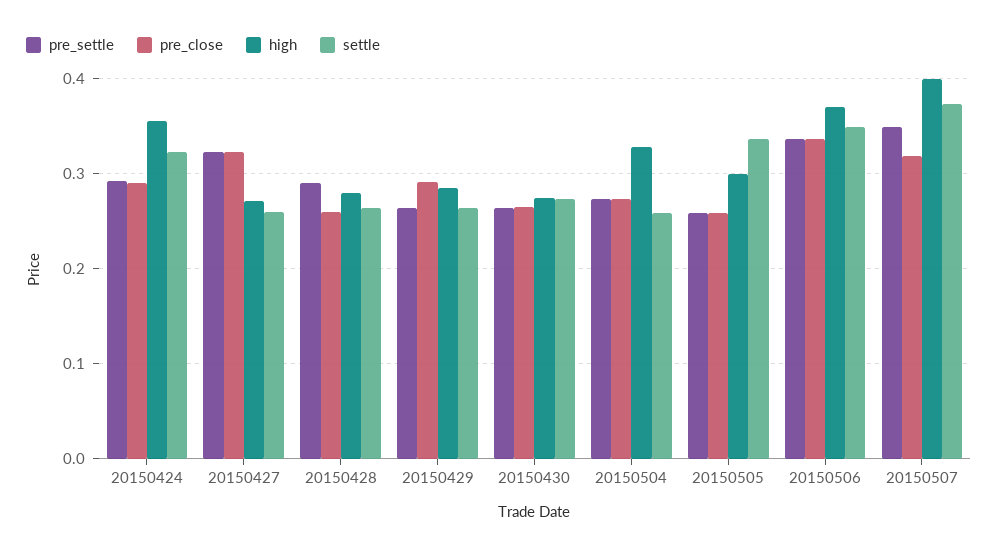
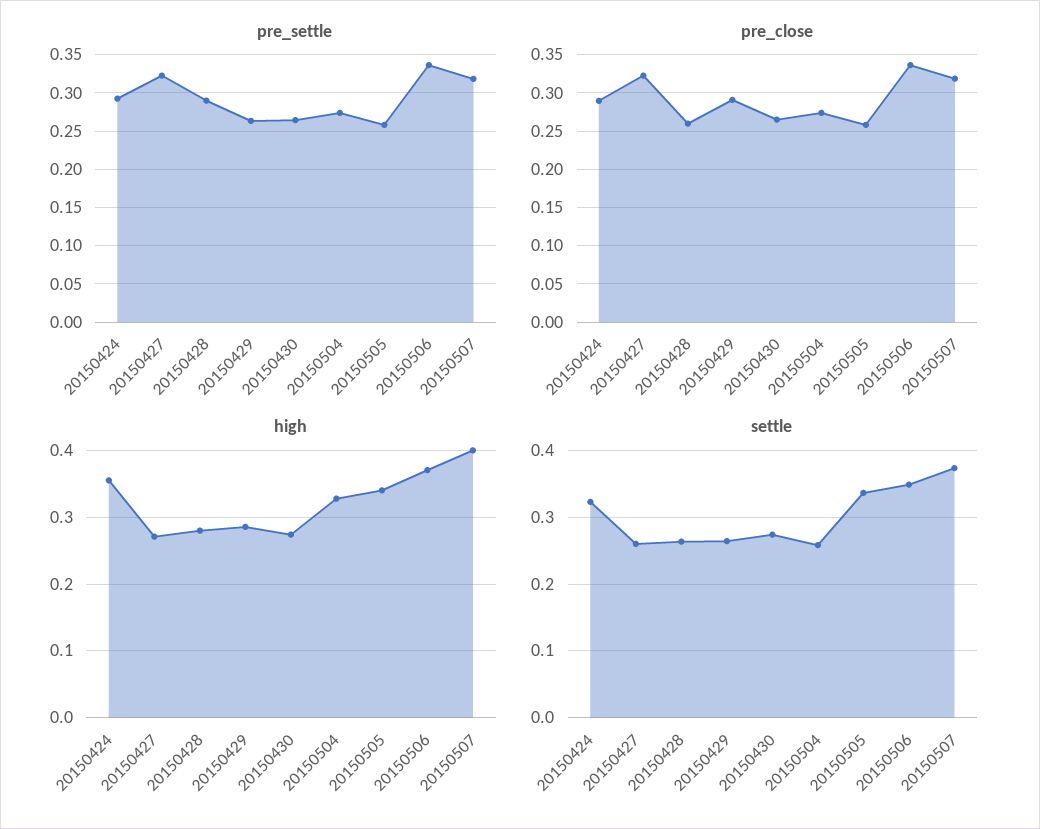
high, 20150505: 0.3 -> 0.34
pre_settle, 20150507: 0.35 -> 0.32

